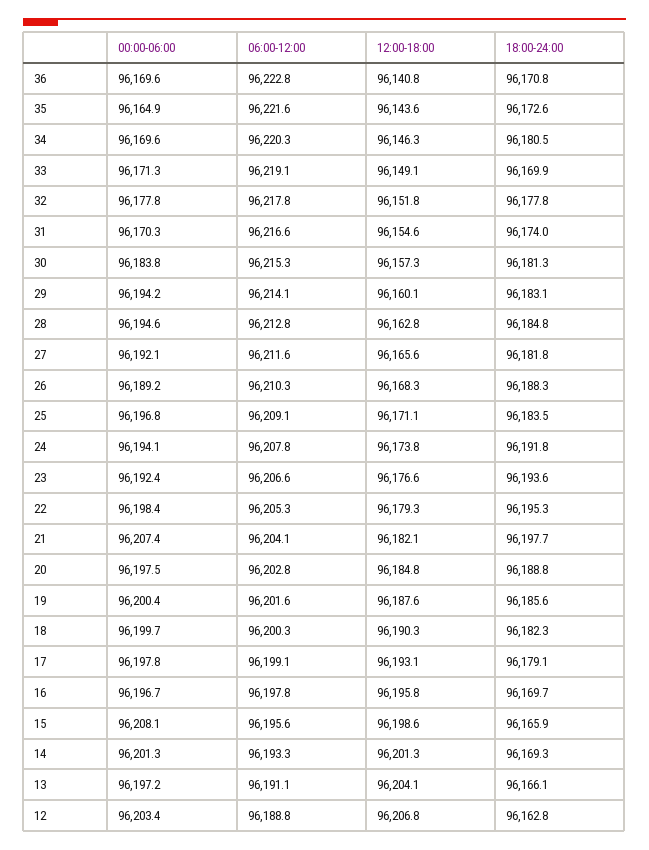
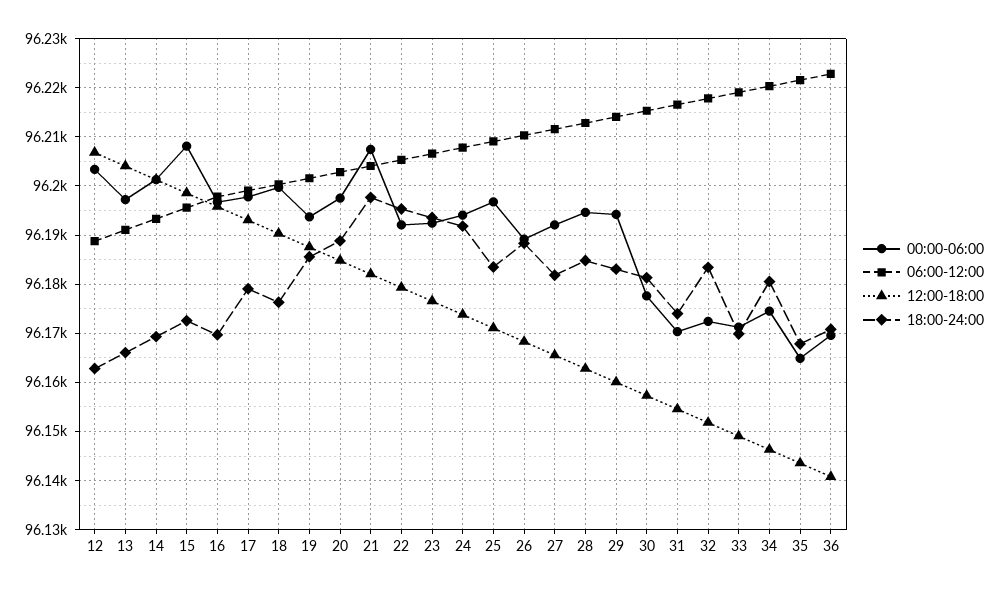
18:00-24:00, 35: 96172.6 -> 96168
00:00-06:00, 34: 96169.6 -> 96174
00:00-06:00, 32: 96177.8 -> 96172
18:00-24:00, 32: 96177.8 -> 96184
00:00-06:00, 30: 96183.8 -> 96178
00:00-06:00, 22: 96198.4 -> 96192
00:00-06:00, 19: 96200.4 -> 96194
18:00-24:00, 18: 96182.3 -> 96176
18:00-24:00, 15: 96165.9 -> 96172

